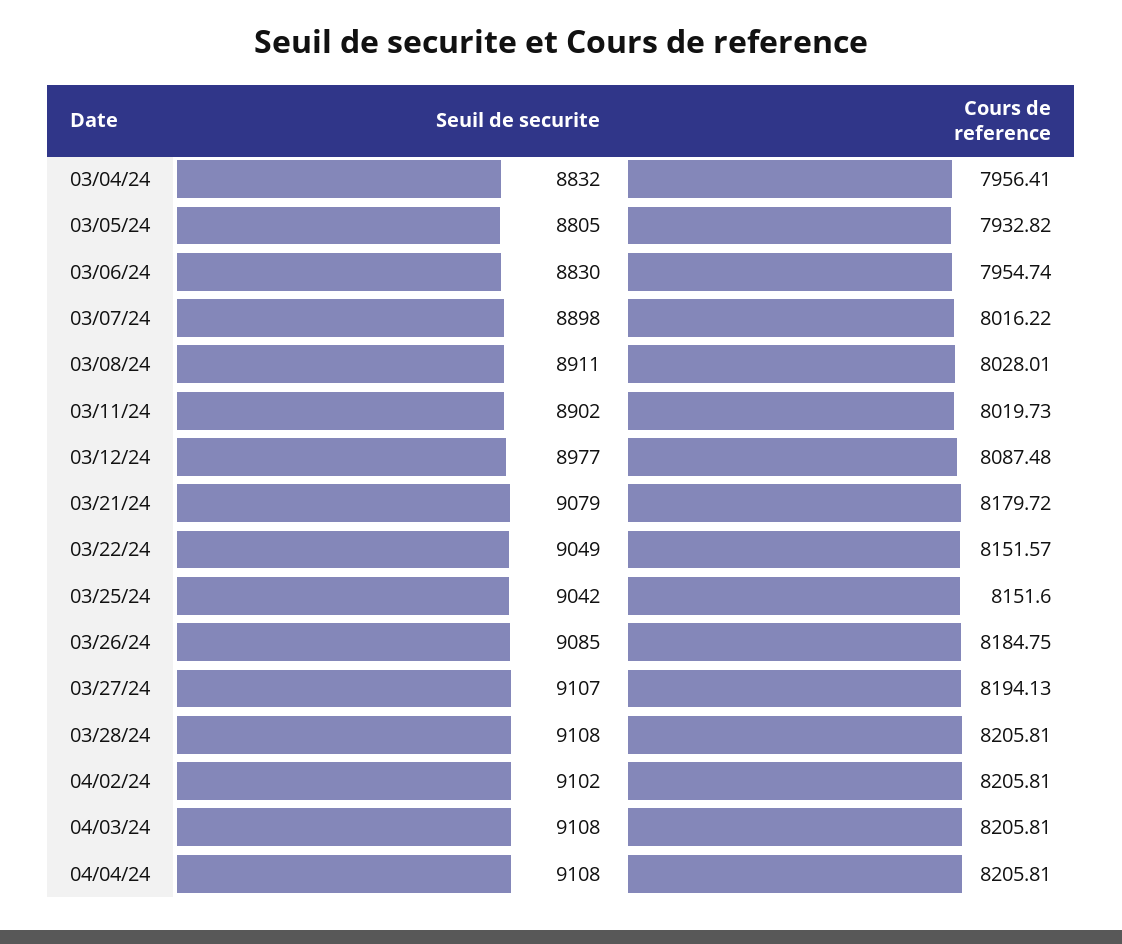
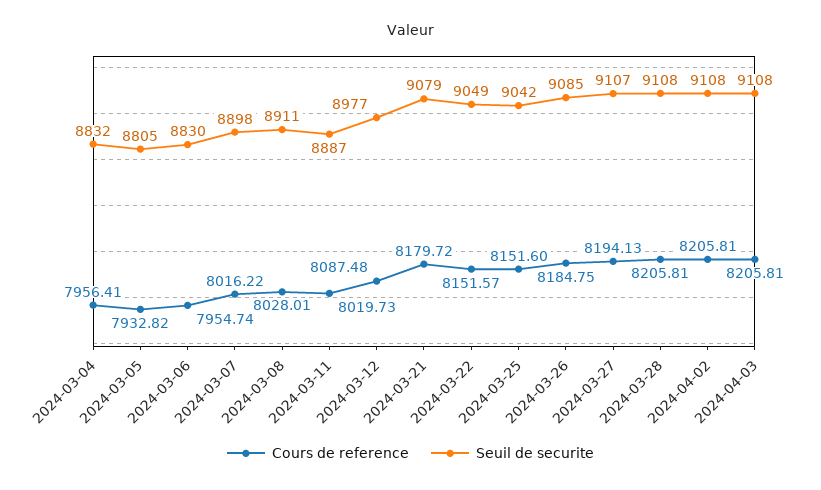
Seuil de securite, 03/11/24: 8902 -> 8887
Seuil de securite, 04/02/24: 9102 -> 9108
Seuil de securite, 04/04/24: 9108 -> none
Cours de reference, 04/04/24: 8205.81 -> none

